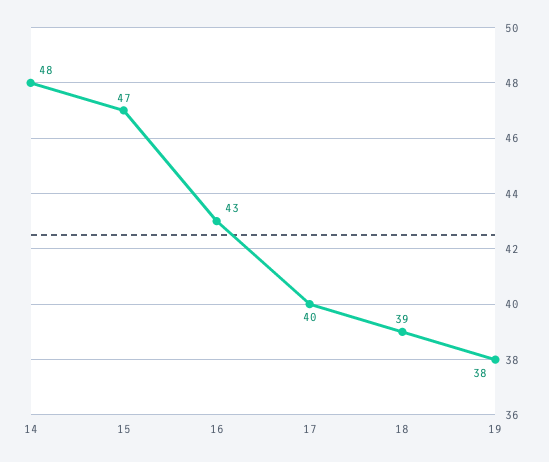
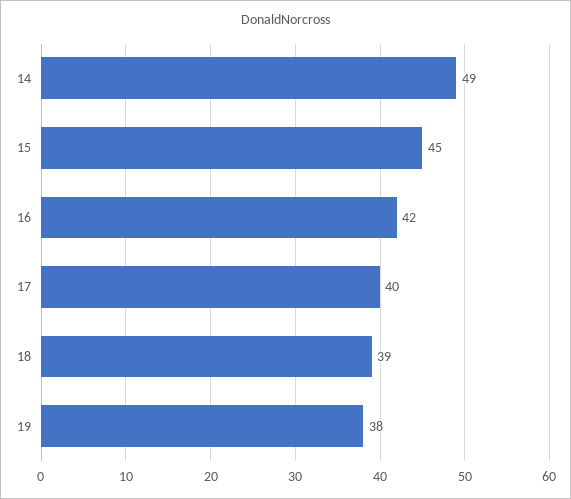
14: 48 -> 49
15: 47 -> 45
16: 43 -> 42

